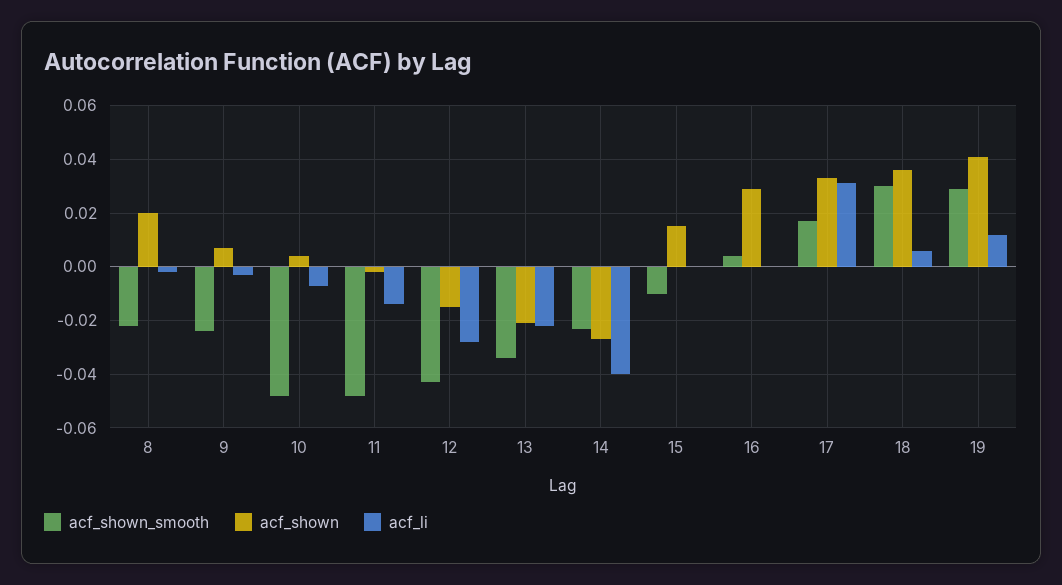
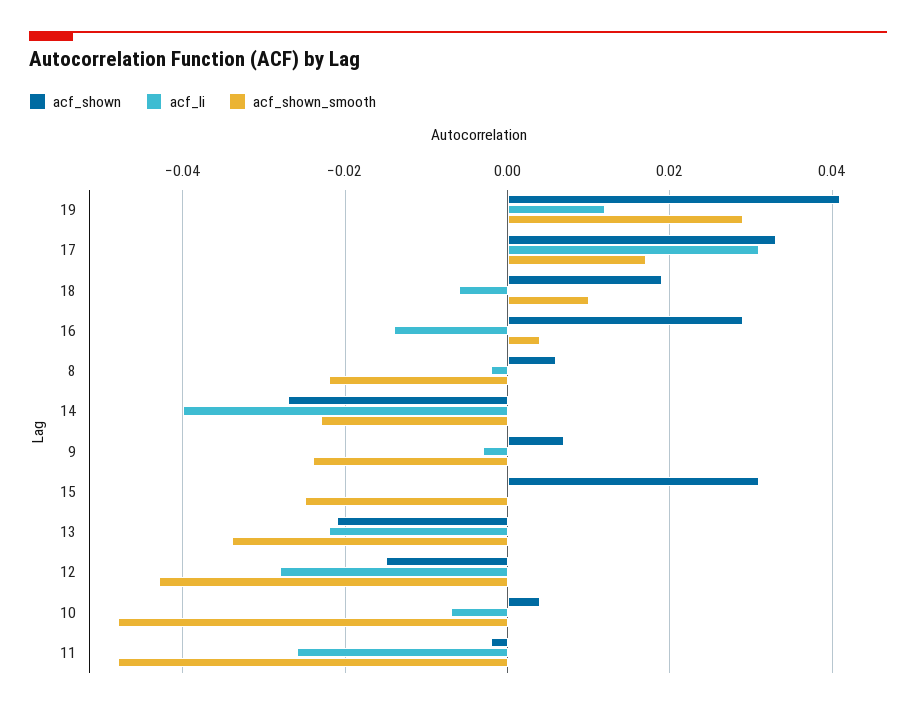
acf_shown, 8: 0.02 -> 0.005
acf_li, 11: -0.015 -> -0.025
acf_shown_smooth, 15: -0.01 -> -0.025
acf_shown, 15: 0.015 -> 0.03
acf_li, 16: 0 -> -0.015
acf_shown_smooth, 18: 0.03 -> 0.01
acf_shown, 18: 0.035 -> 0.02
acf_li, 18: 0.005 -> -0.005

